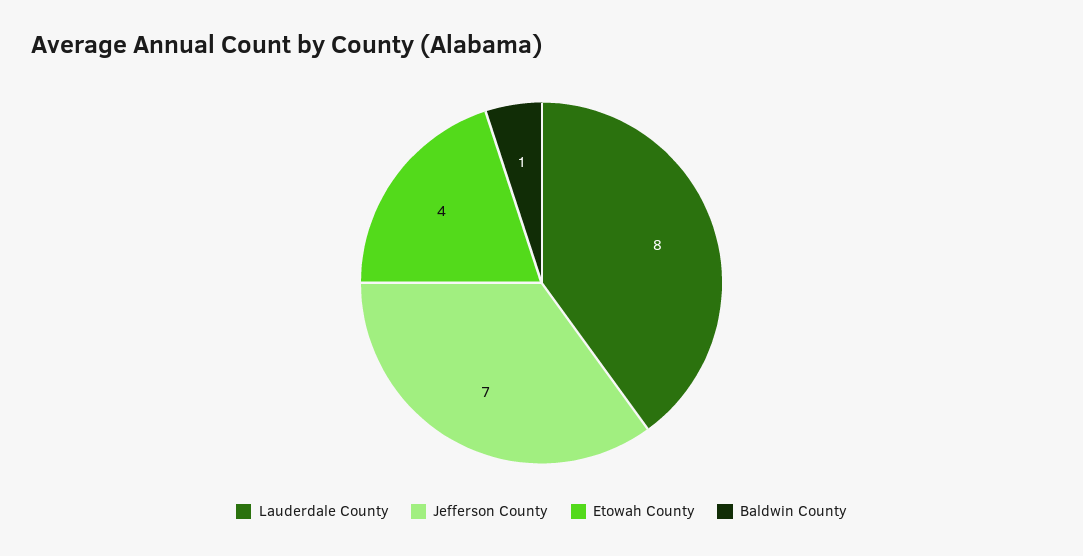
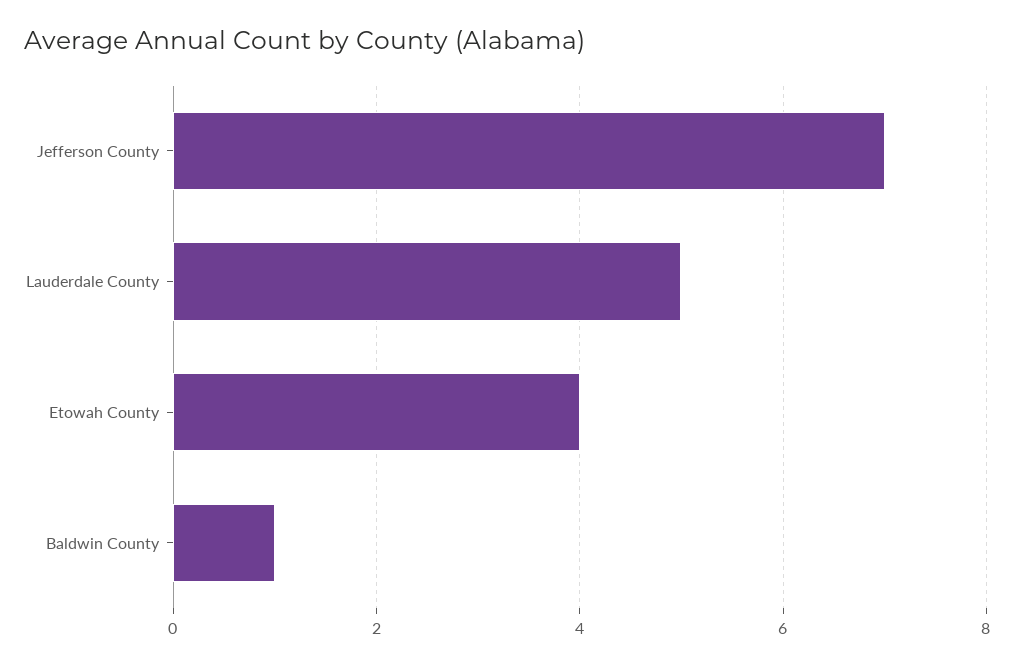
Lauderdale County: 8 -> 5

